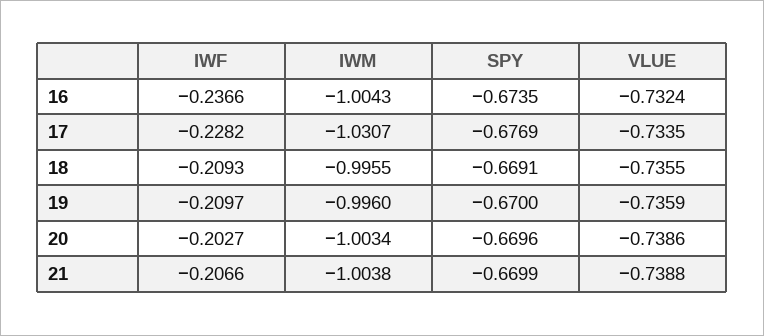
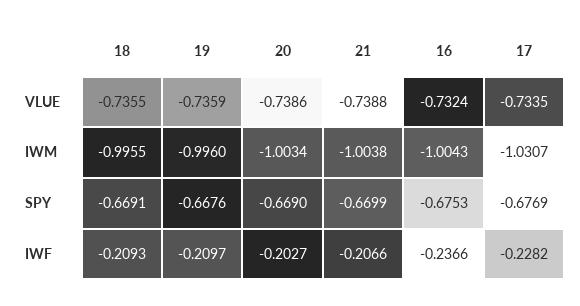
SPY, 16: -0.6735 -> -0.6753
SPY, 19: -0.67 -> -0.6676
SPY, 20: -0.6696 -> -0.669

